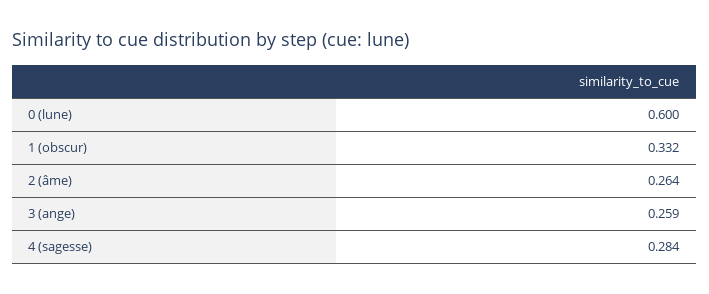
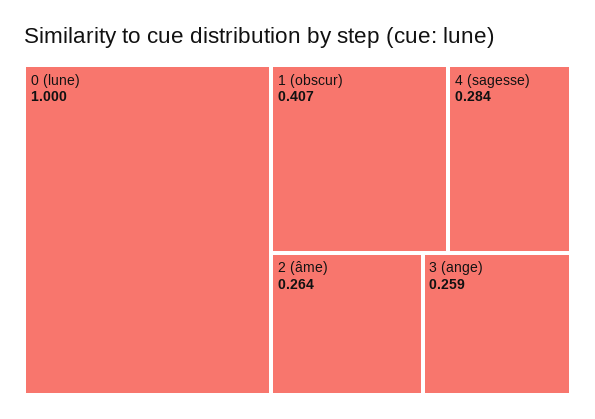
0 (lune): 0.6 -> 1
1 (obscur): 0.332 -> 0.407

